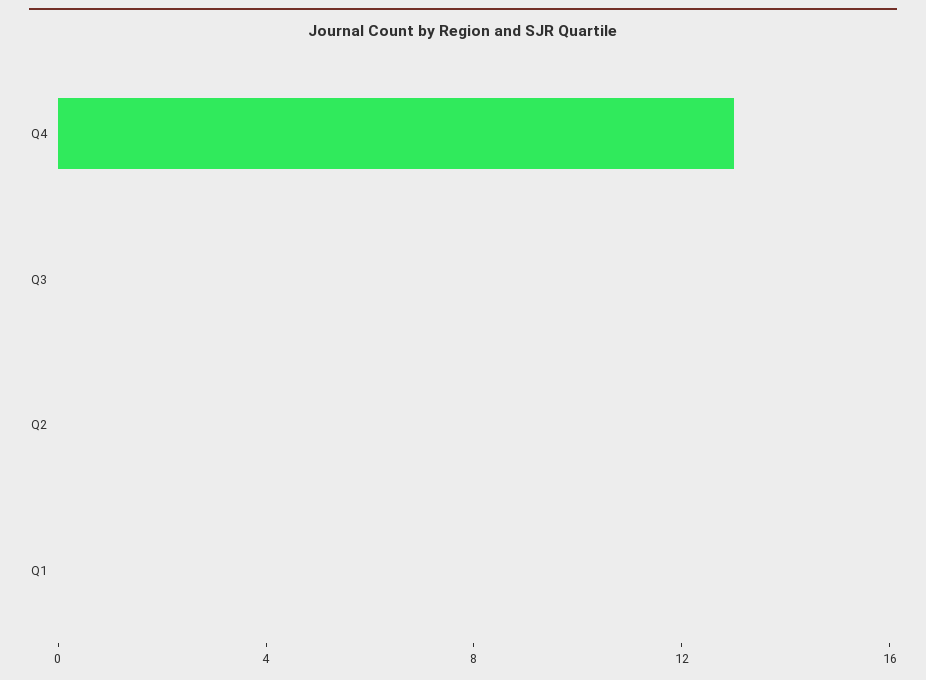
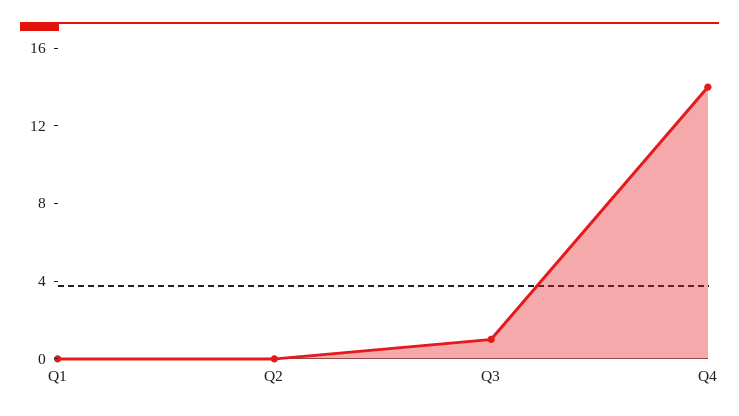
Q4: 13 -> 14
Q3: 0 -> 1

